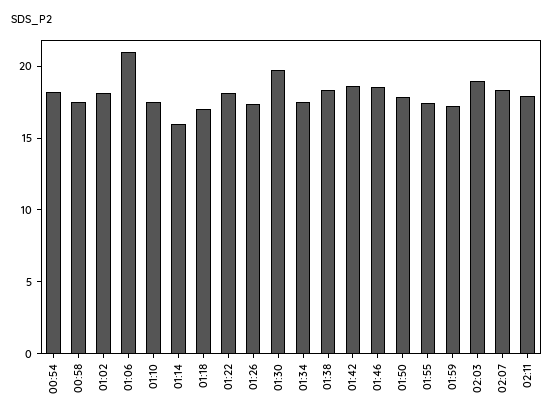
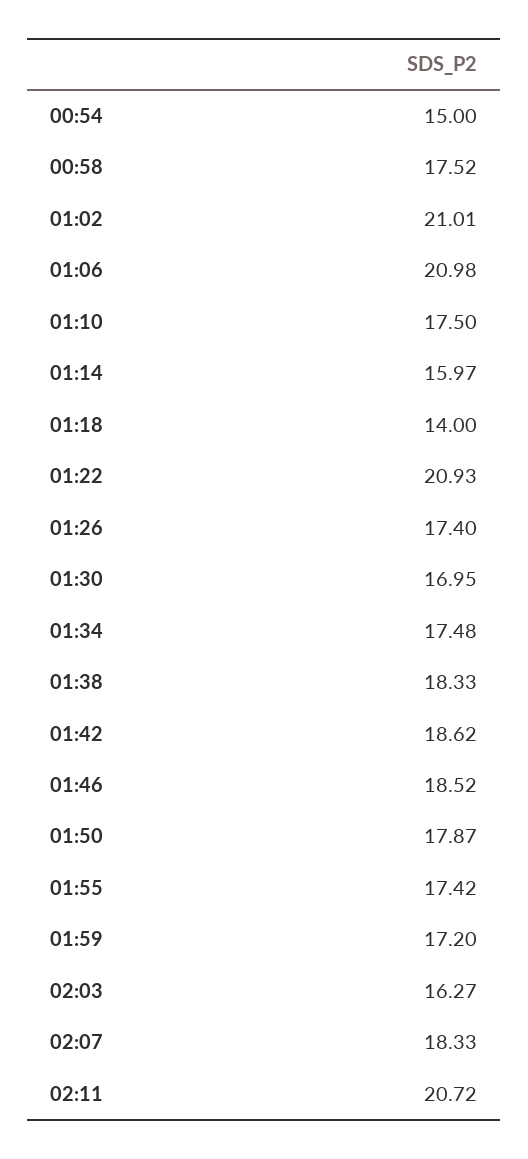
00:54: 18 -> 15
01:02: 18 -> 21.01
01:18: 17 -> 14
01:22: 18 -> 20.93
01:30: 20 -> 16.95
02:03: 19 -> 16.27
02:11: 18 -> 20.72

